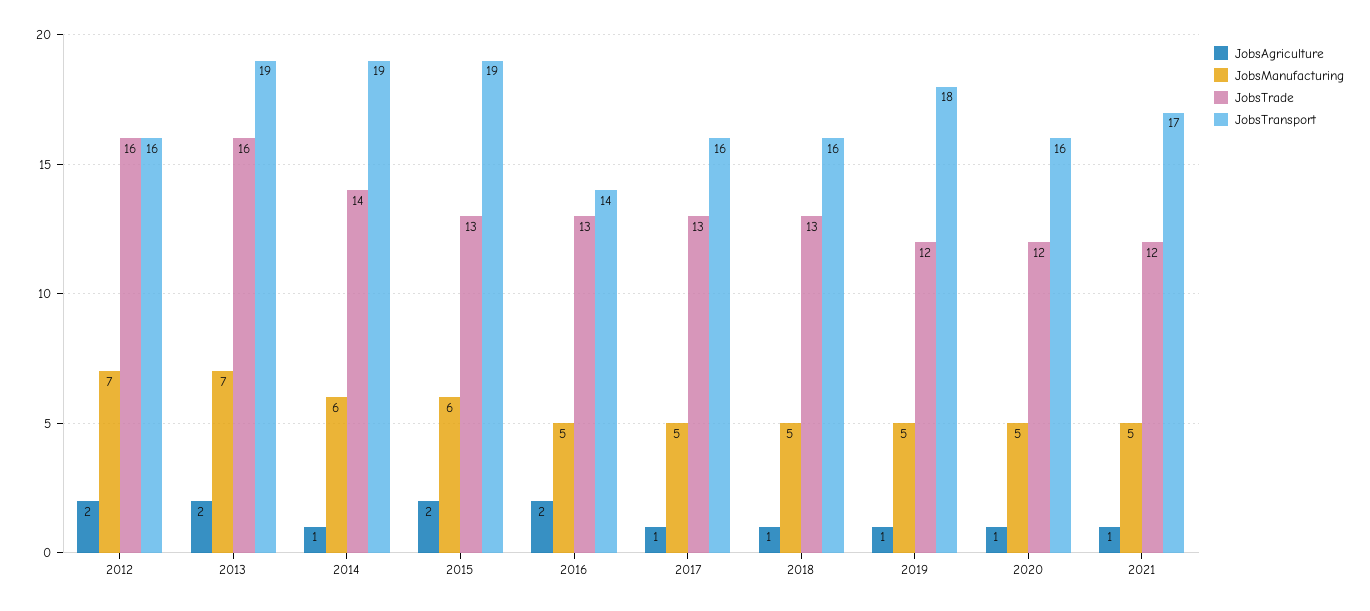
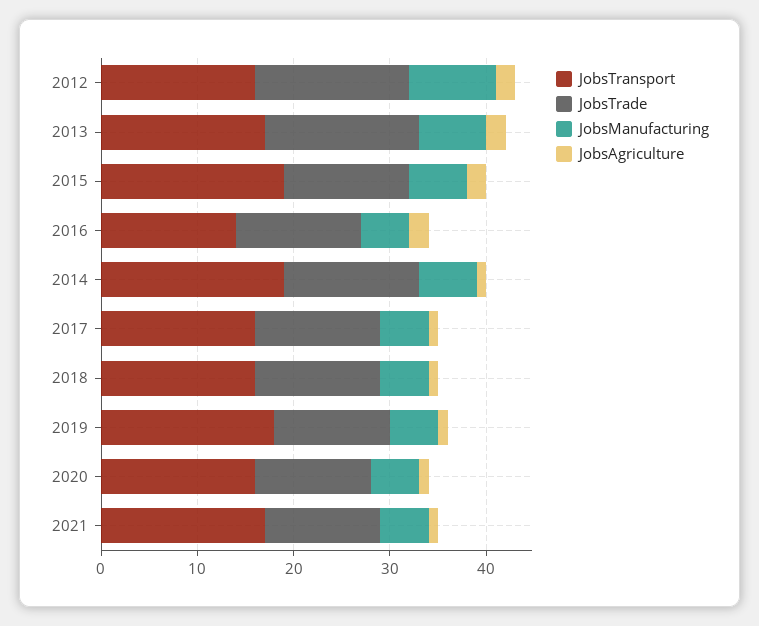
JobsManufacturing, 2012: 7 -> 9
JobsTransport, 2013: 19 -> 17

